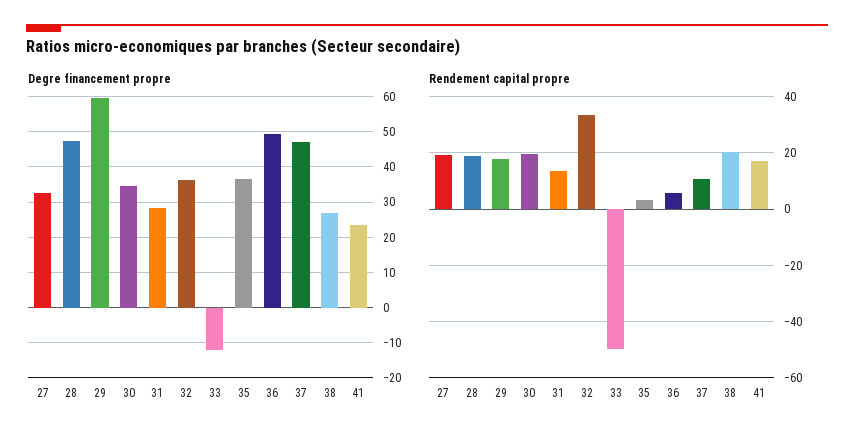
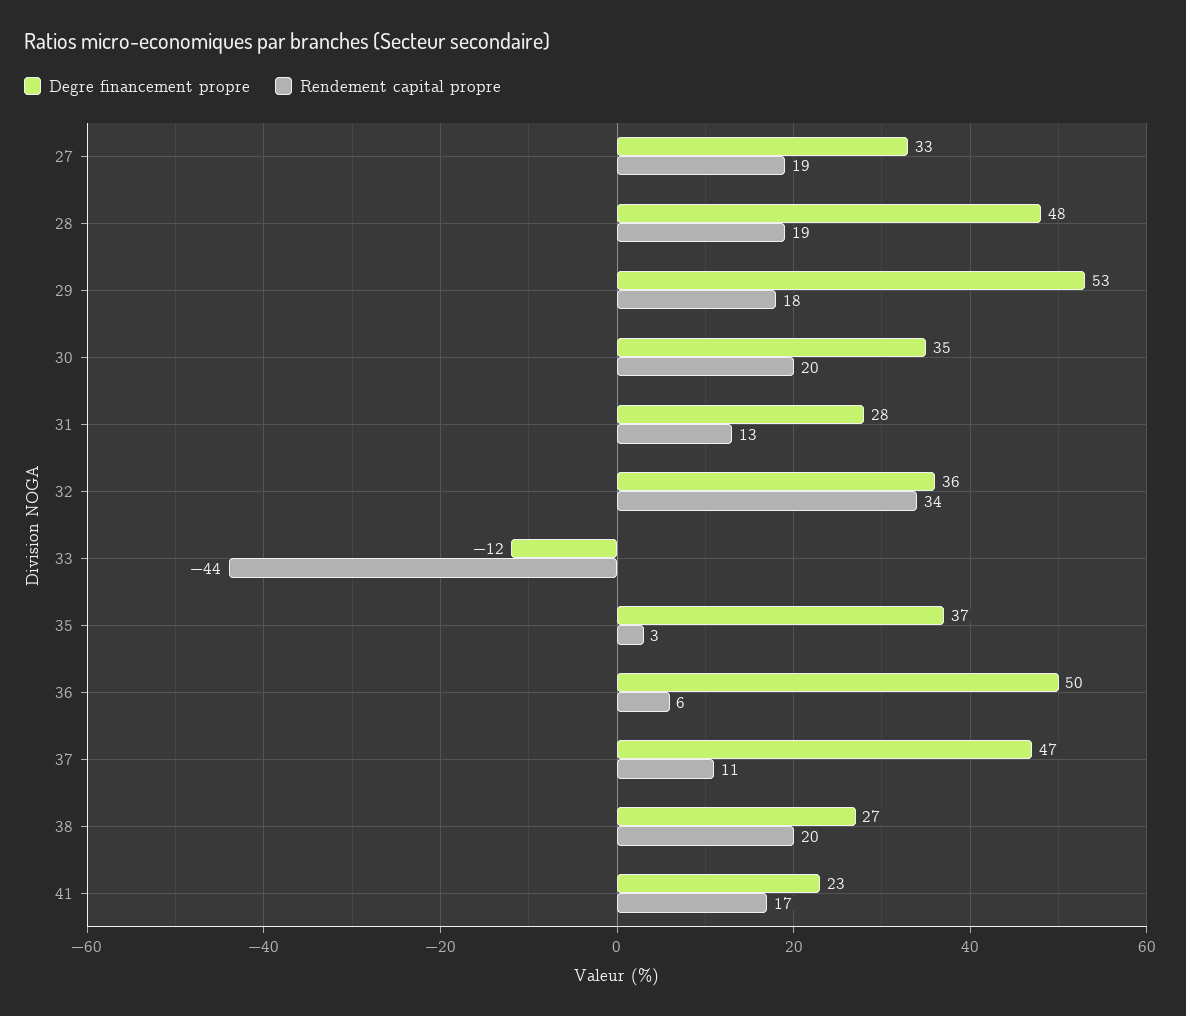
Degre financement propre, 29: 60 -> 53
Rendement capital propre, 33: -50 -> -44

